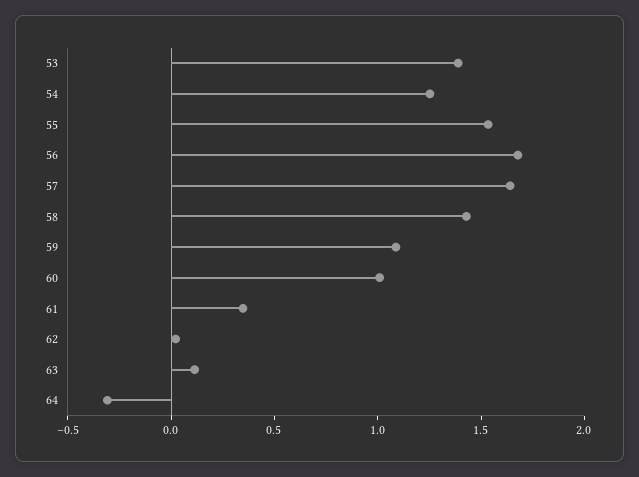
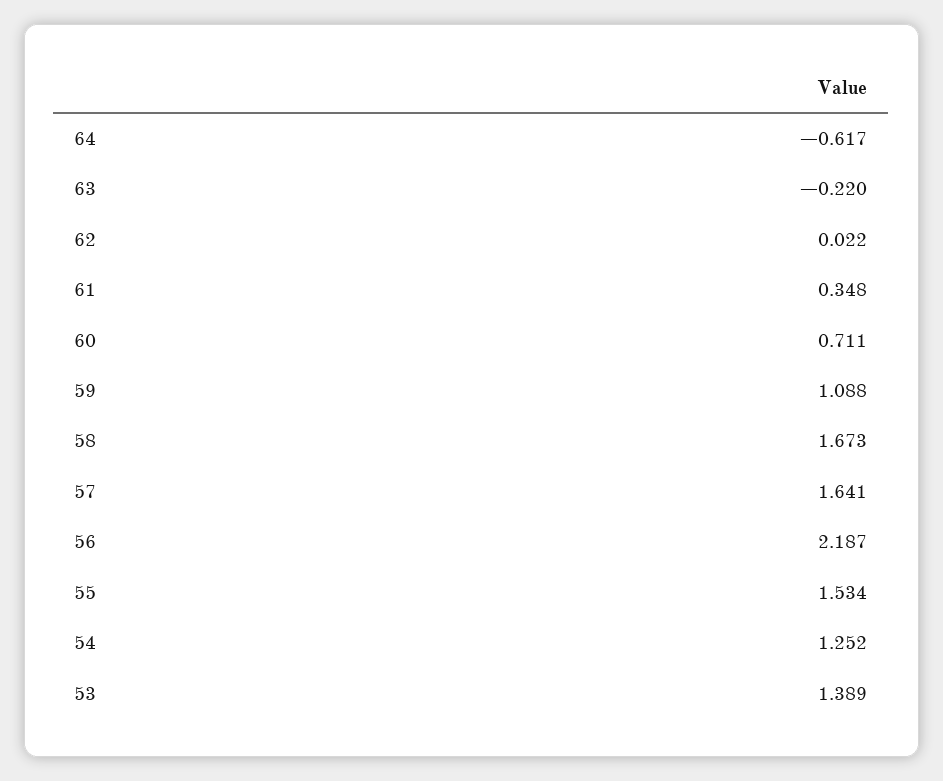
56: 1.7 -> 2.187
58: 1.4 -> 1.673
60: 1 -> 0.711
63: 0.1 -> -0.22
64: -0.3 -> -0.617

